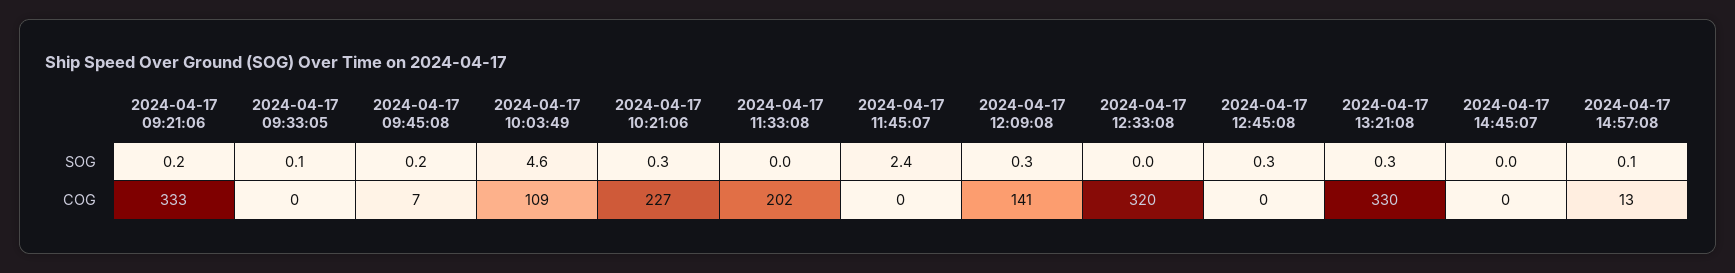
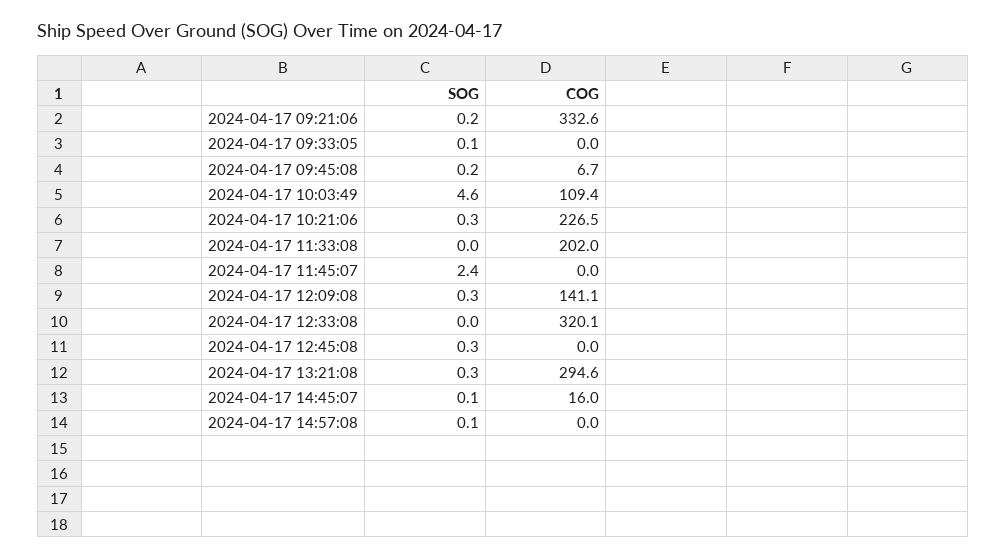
2024-04-17 14:45:07, SOG: 0 -> 0.1
2024-04-17 13:21:08, COG: 330 -> 294.6
2024-04-17 14:45:07, COG: 0 -> 16
2024-04-17 14:57:08, COG: 13 -> 0

